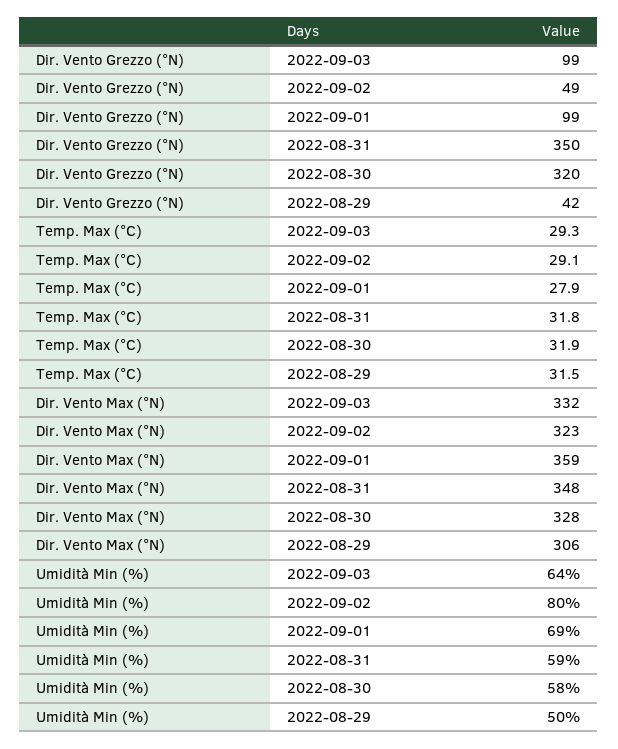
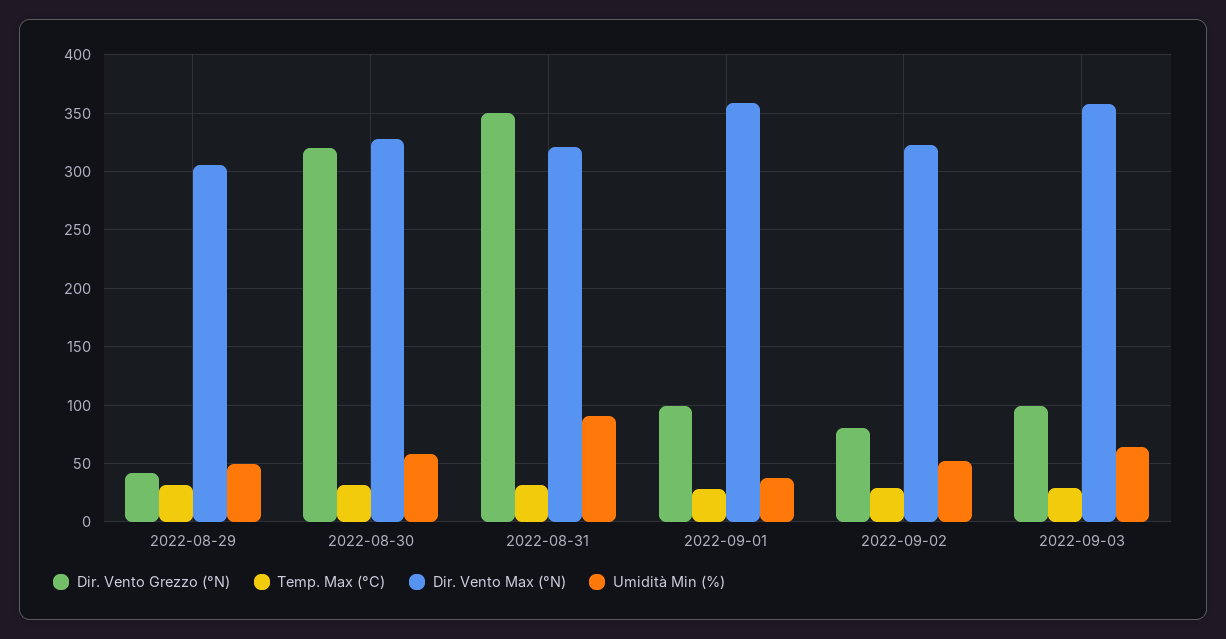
Dir. Vento Grezzo (°N), 2022-09-02: 49 -> 80
Dir. Vento Max (°N), 2022-09-03: 332 -> 360
Dir. Vento Max (°N), 2022-08-31: 348 -> 320
Umidità Min (%), 2022-09-02: 80 -> 50
Umidità Min (%), 2022-09-01: 69 -> 40
Umidità Min (%), 2022-08-31: 59 -> 90

